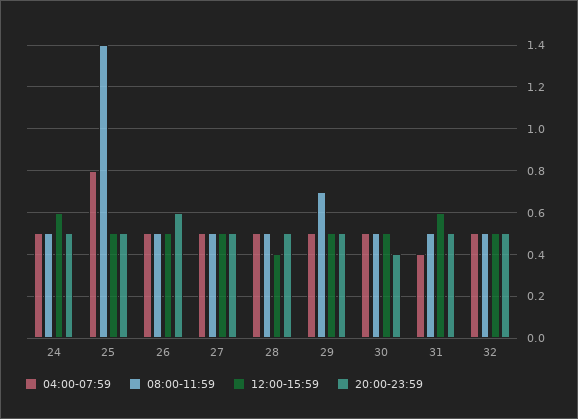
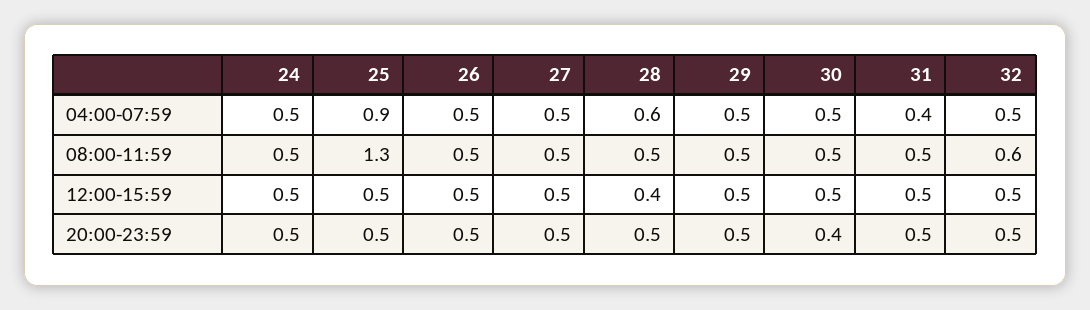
12:00-15:59, 24: 0.6 -> 0.5
04:00-07:59, 25: 0.8 -> 0.9
08:00-11:59, 25: 1.4 -> 1.3
20:00-23:59, 26: 0.6 -> 0.5
04:00-07:59, 28: 0.5 -> 0.6
08:00-11:59, 29: 0.7 -> 0.5
12:00-15:59, 31: 0.6 -> 0.5
08:00-11:59, 32: 0.5 -> 0.6

